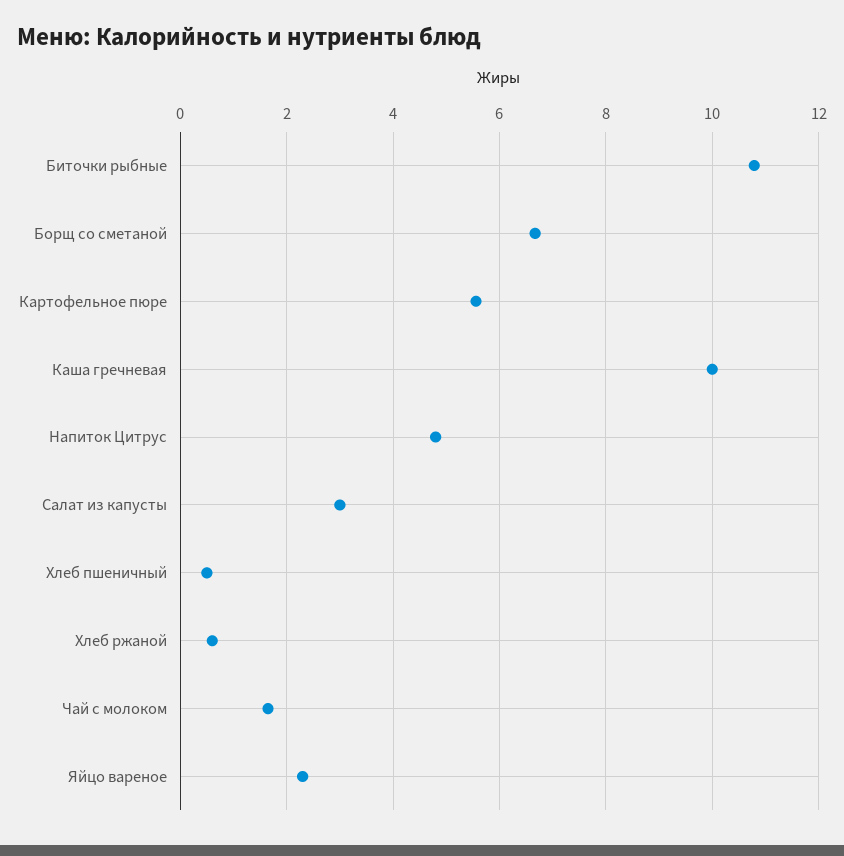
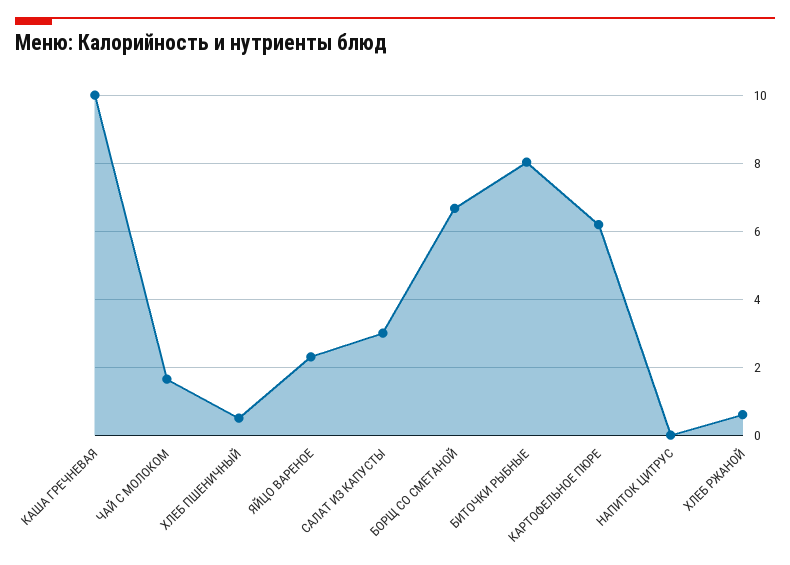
Биточки рыбные: 10.8 -> 8
Картофельное пюре: 5.6 -> 6.2
Напиток Цитрус: 4.8 -> 0

